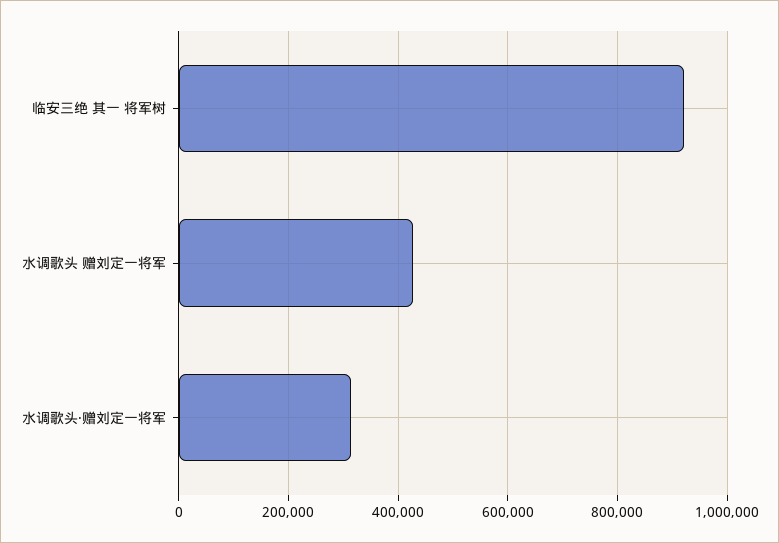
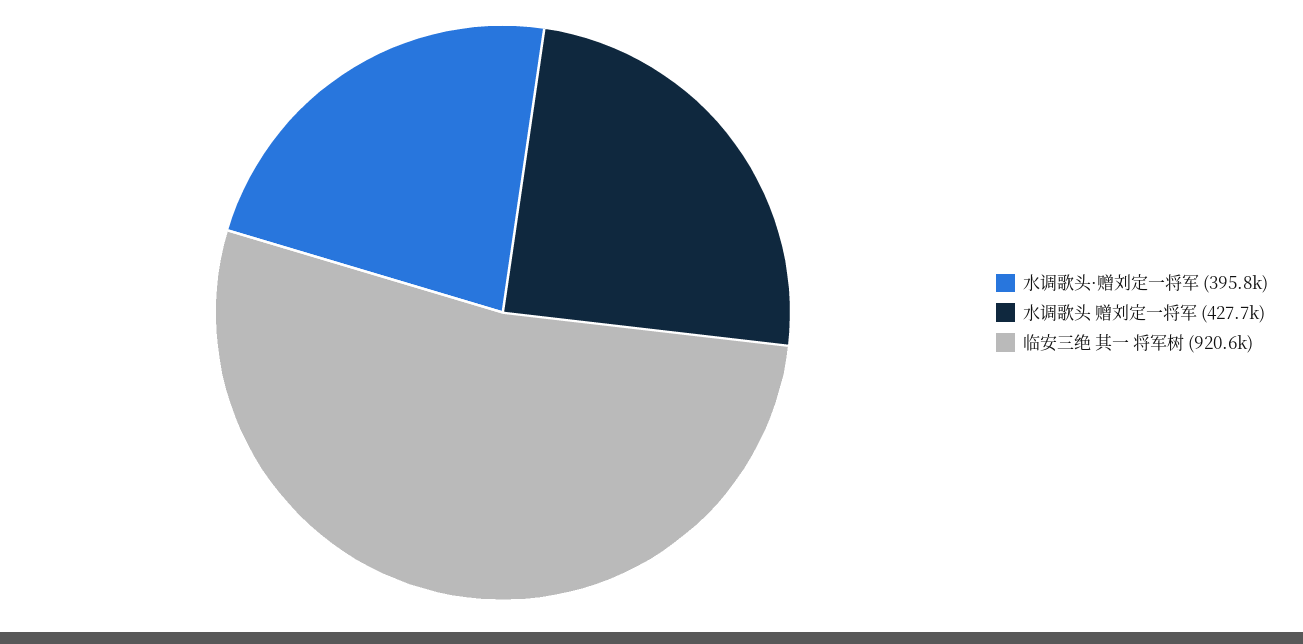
水调歌头·赠刘定一将军: 320000 -> 395800

